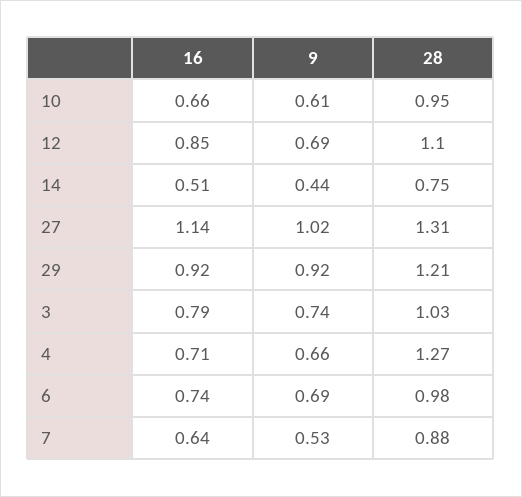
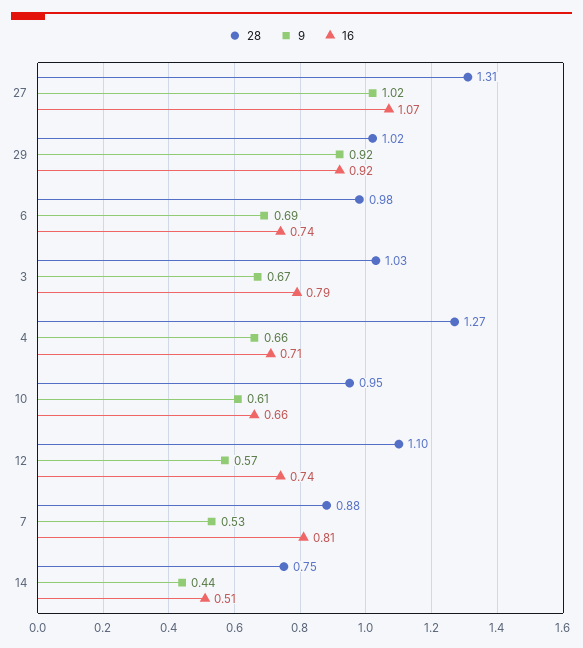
16, 12: 0.85 -> 0.74
9, 12: 0.69 -> 0.57
16, 27: 1.14 -> 1.07
28, 29: 1.21 -> 1.02
9, 3: 0.74 -> 0.67
16, 7: 0.64 -> 0.81

